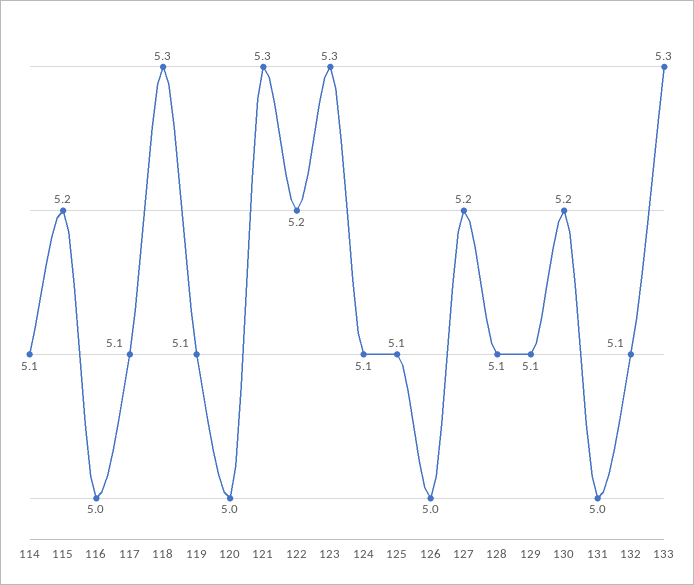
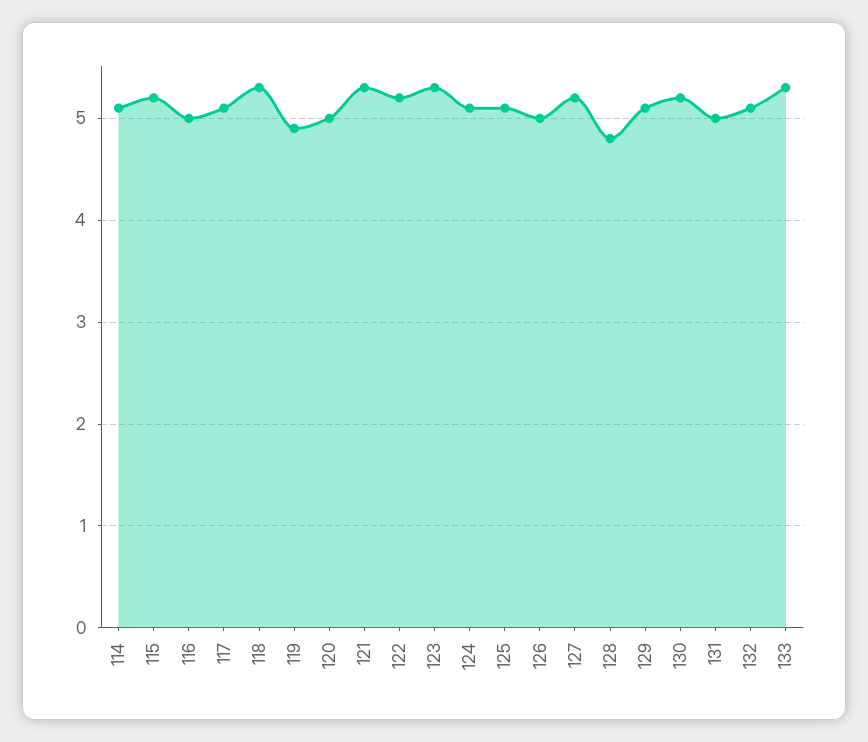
119: 5.1 -> 4.9
128: 5.1 -> 4.8

